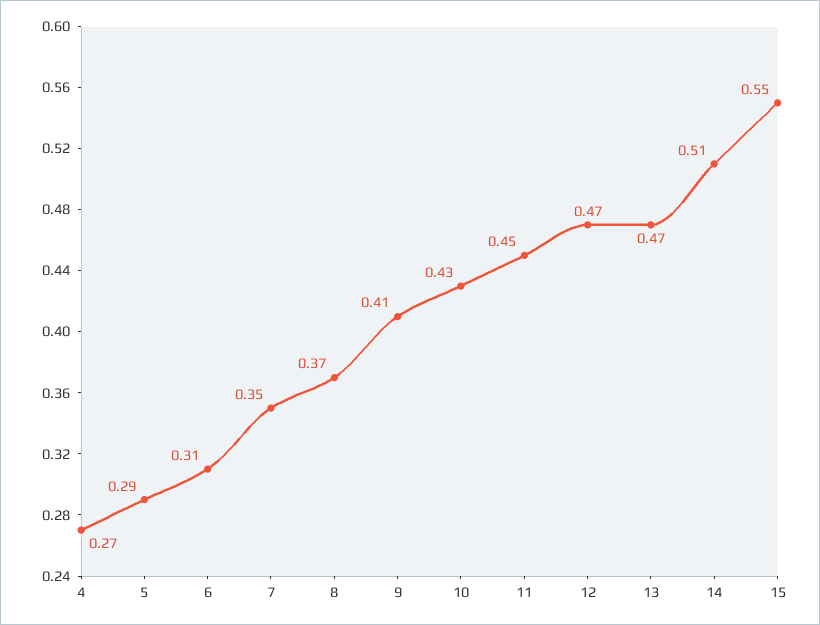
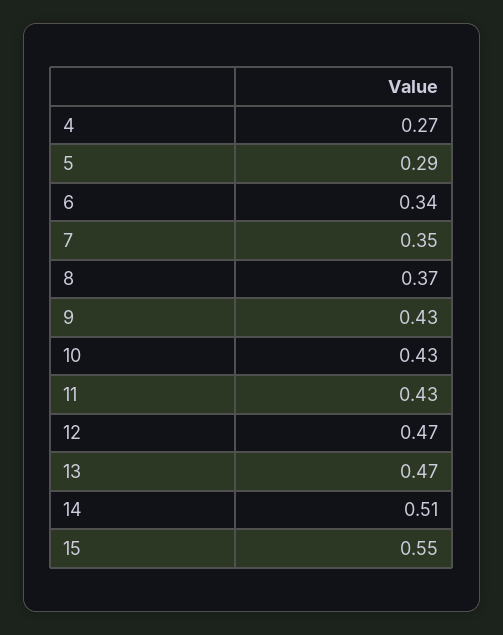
6: 0.31 -> 0.34
9: 0.41 -> 0.43
11: 0.45 -> 0.43

